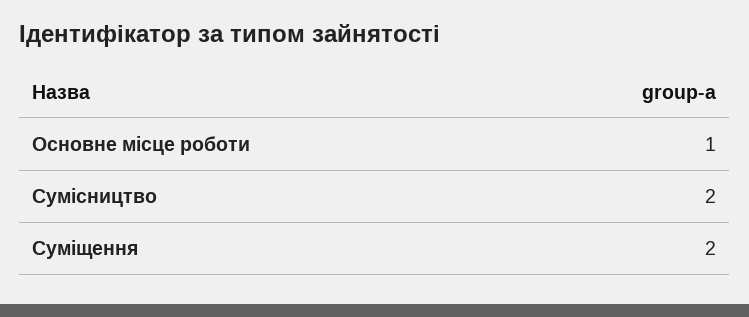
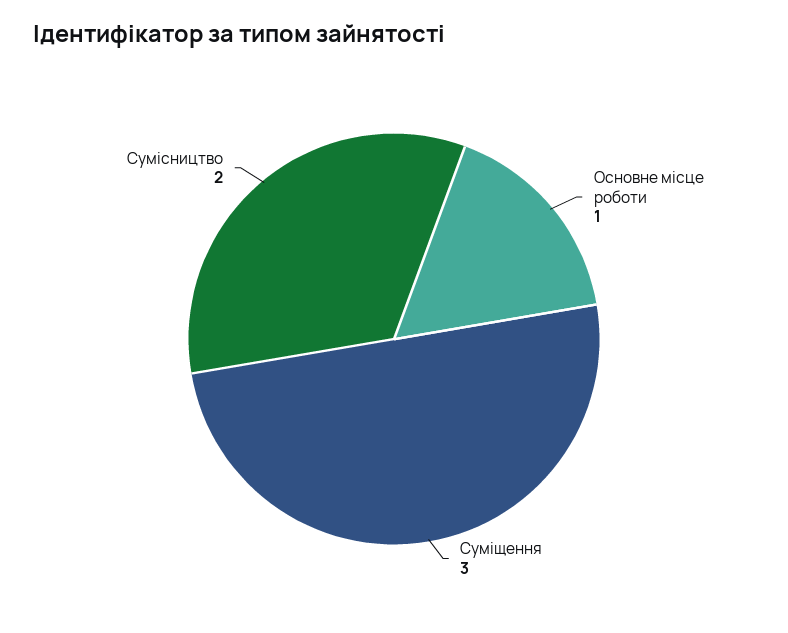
Суміщення: 2 -> 3

